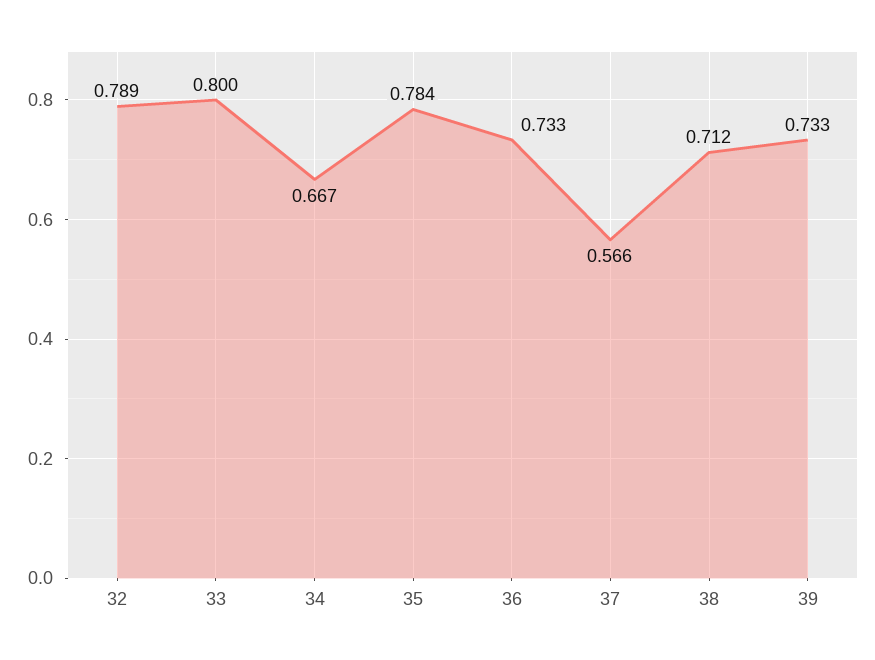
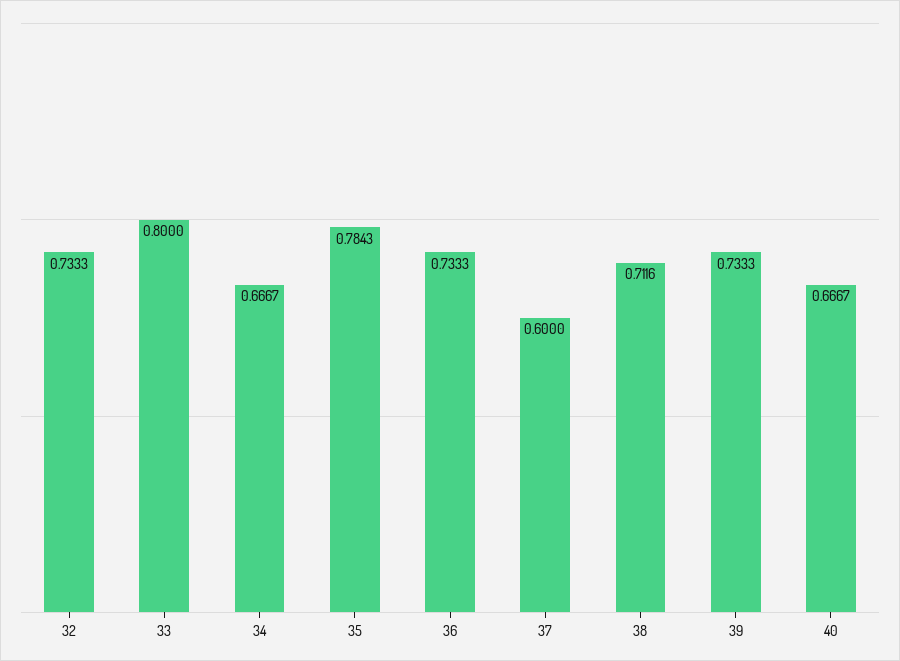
32: 0.789 -> 0.7333
37: 0.566 -> 0.6
40: none -> 0.6667

